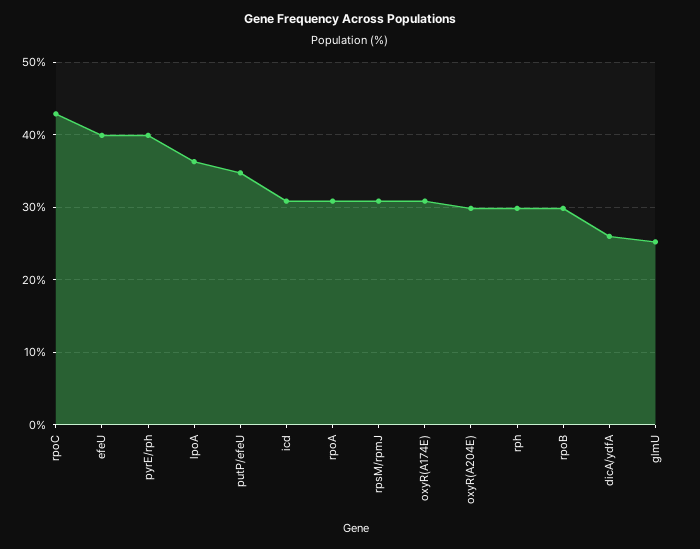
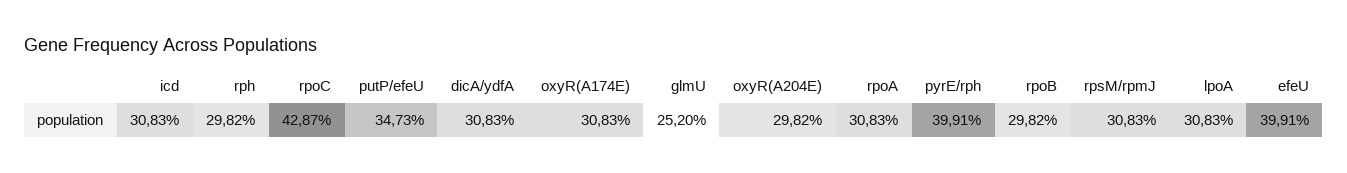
lpoA: 36 -> 30.83
dicA/ydfA: 26 -> 30.83

